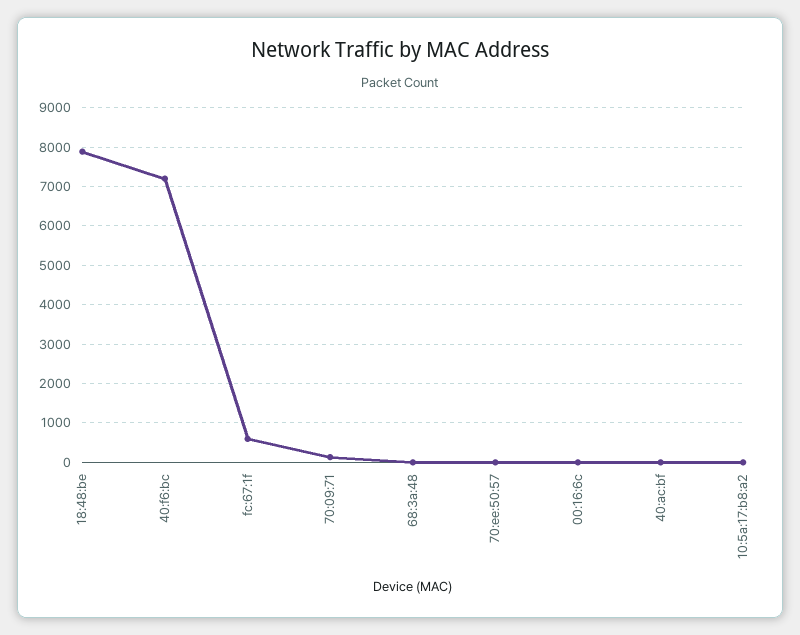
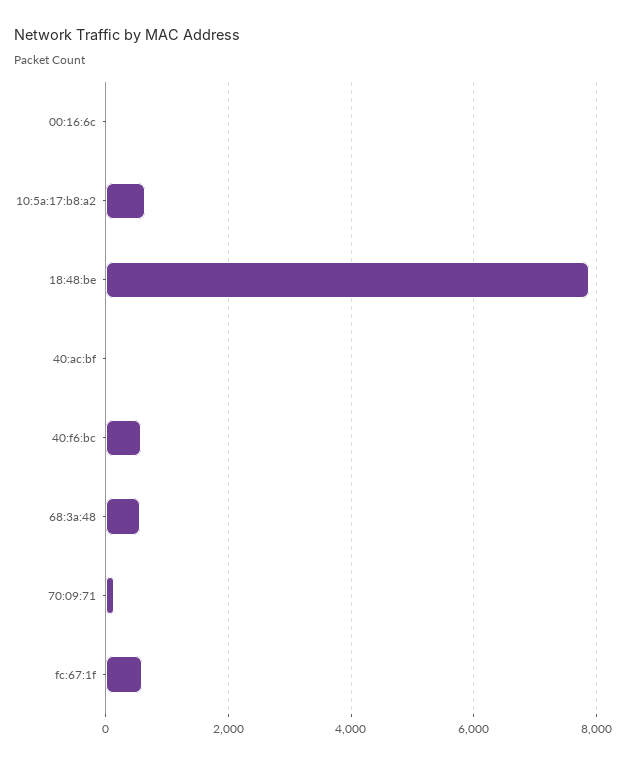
40:f6:bc: 7200 -> 600
68:3a:48: 0 -> 600
70:ee:50:57: 0 -> none
10:5a:17:b8:a2: 0 -> 600

